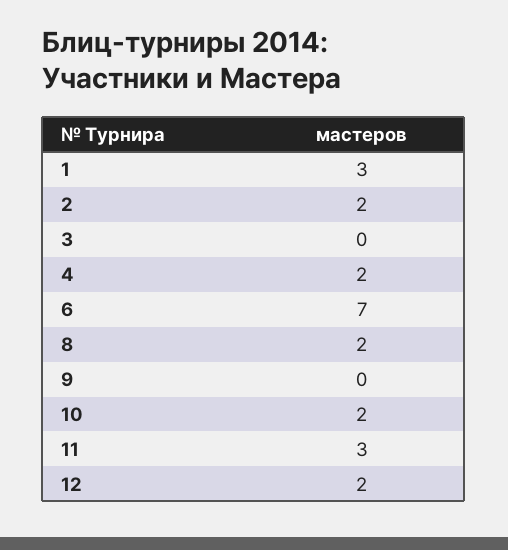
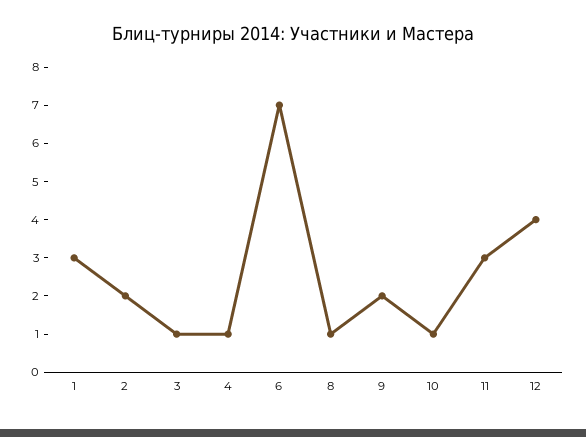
3: 0 -> 1
4: 2 -> 1
8: 2 -> 1
9: 0 -> 2
10: 2 -> 1
12: 2 -> 4

